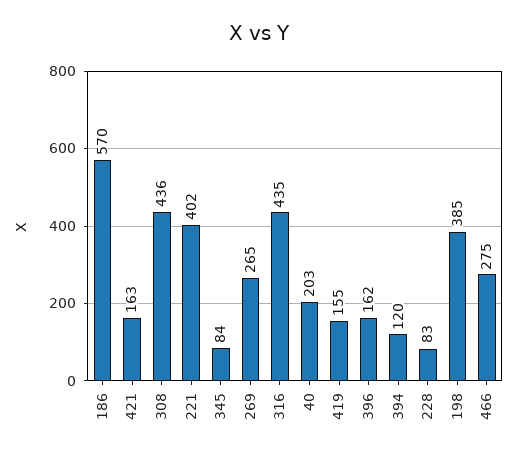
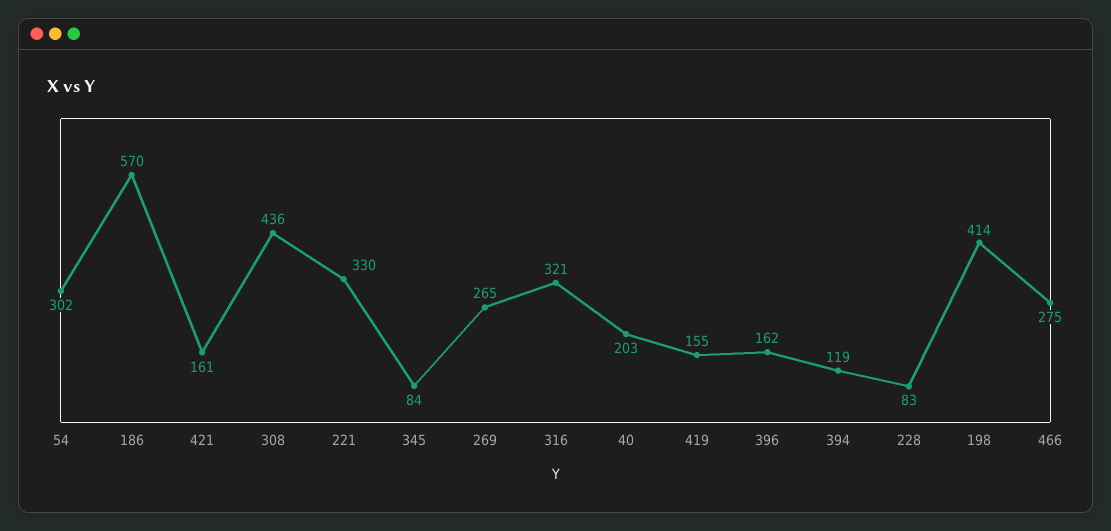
421: 163 -> 161
221: 402 -> 330
316: 435 -> 321
394: 120 -> 119
198: 385 -> 414
54: none -> 302

